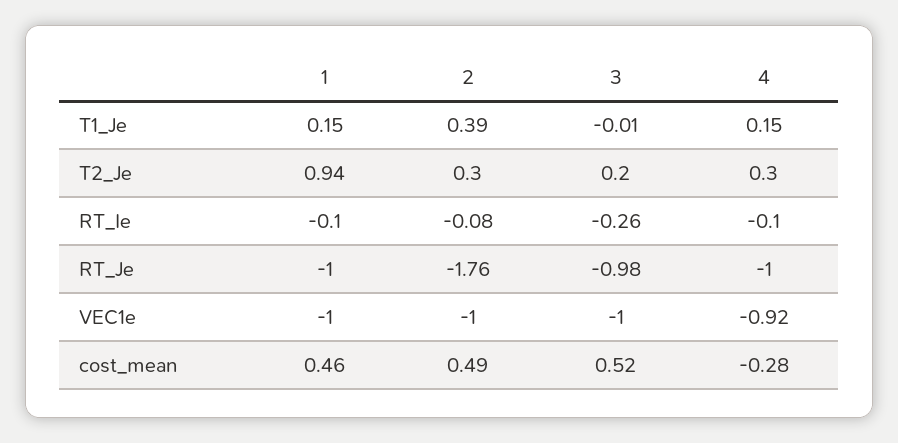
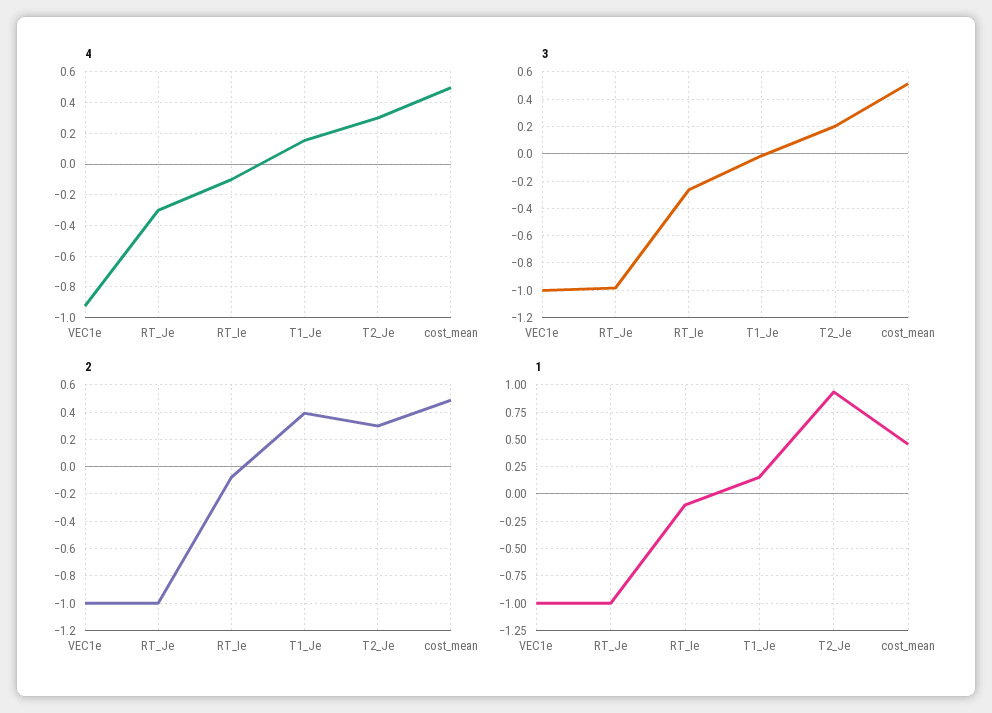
2, RT_Je: -1.76 -> -1
4, RT_Je: -1 -> -0.3
4, cost_mean: -0.28 -> 0.5

